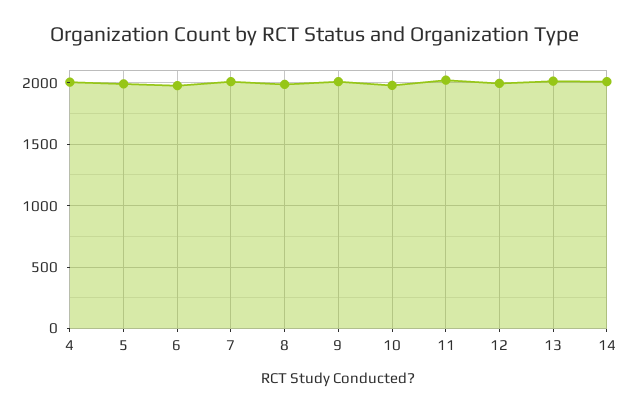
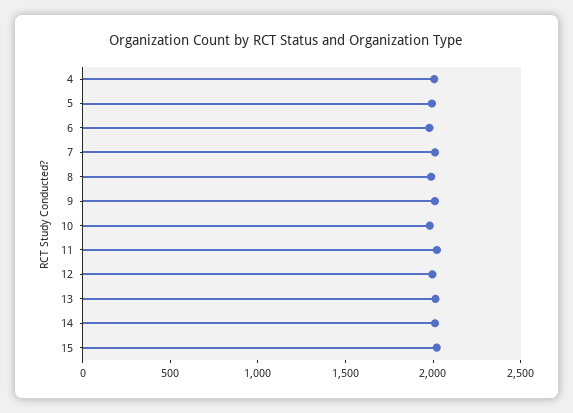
15: none -> 2000

